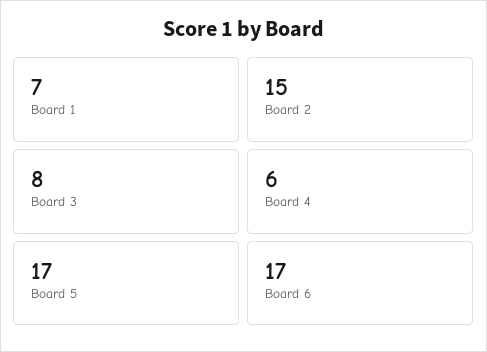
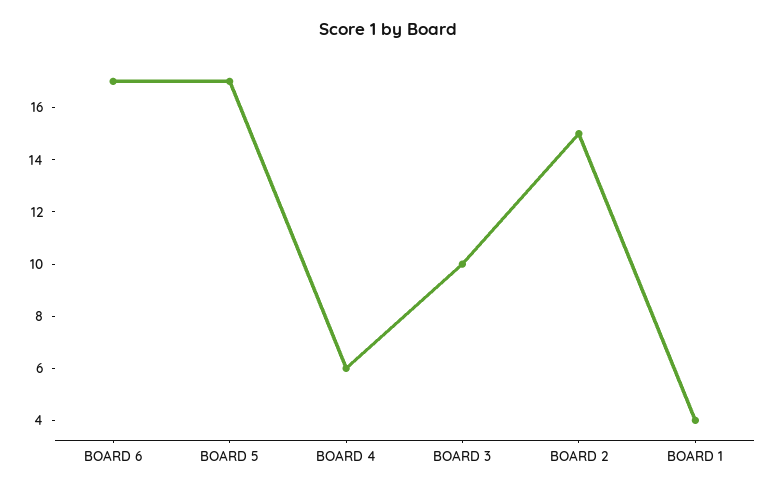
Board 1: 7 -> 4
Board 3: 8 -> 10

